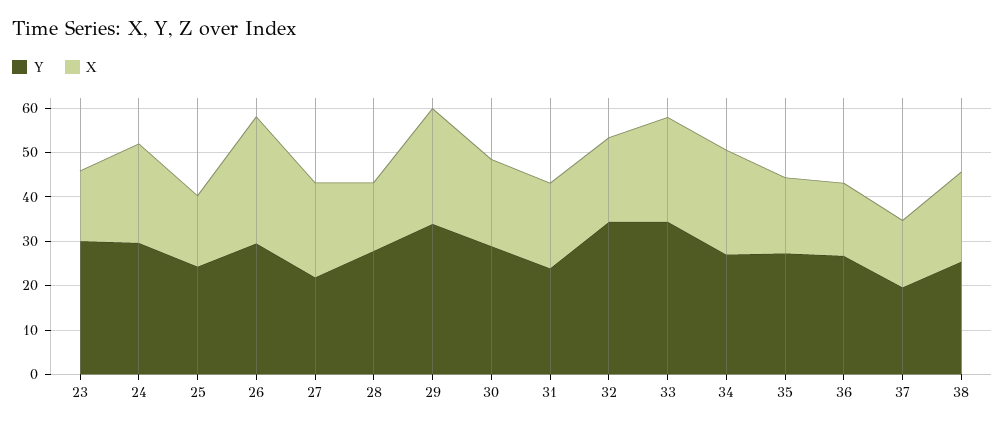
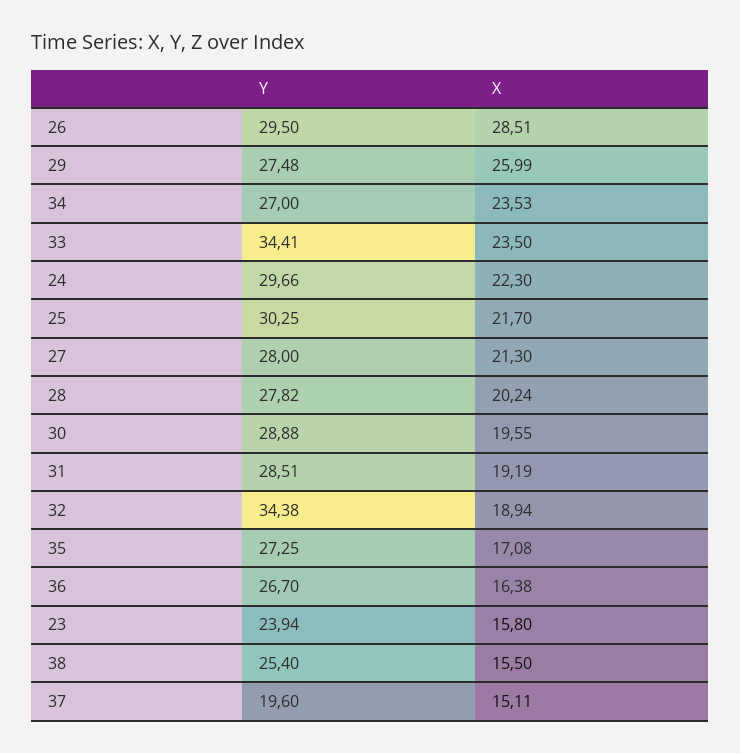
Y, 23: 30 -> 23.94
Y, 25: 24 -> 30.25
X, 25: 16 -> 21.7
Y, 27: 22 -> 28
X, 28: 16 -> 20.24
Y, 29: 34 -> 27.48
Y, 31: 24 -> 28.51
X, 38: 20 -> 15.5

